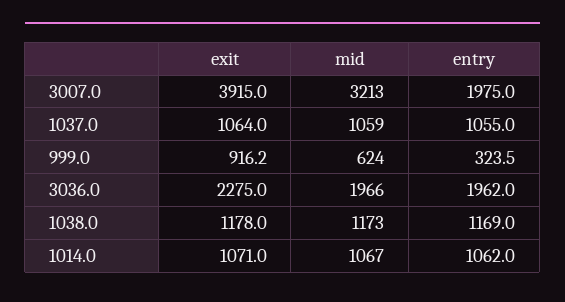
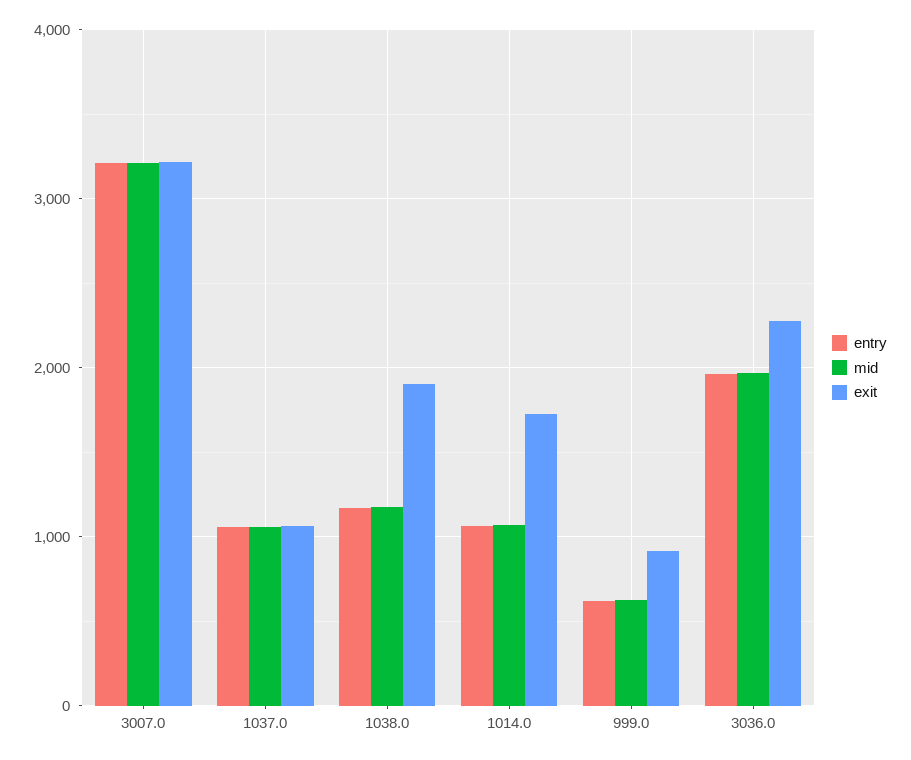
exit, 3007.0: 3915 -> 3200
entry, 3007.0: 1975 -> 3200
entry, 999.0: 323.5 -> 600
exit, 1038.0: 1178 -> 1900
exit, 1014.0: 1071 -> 1700

